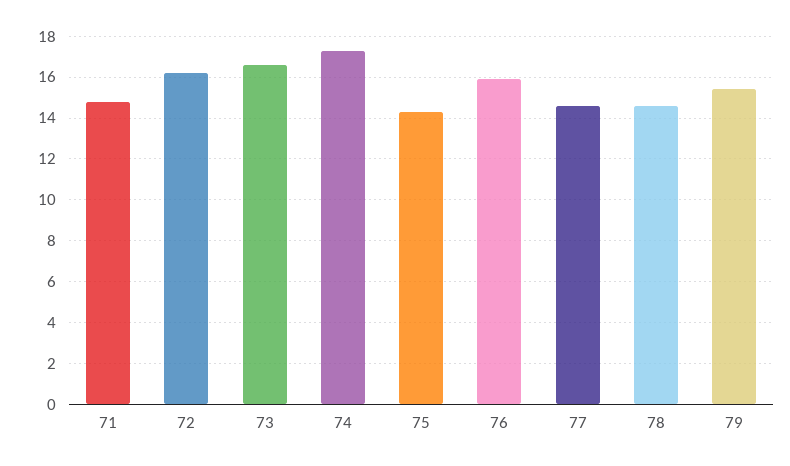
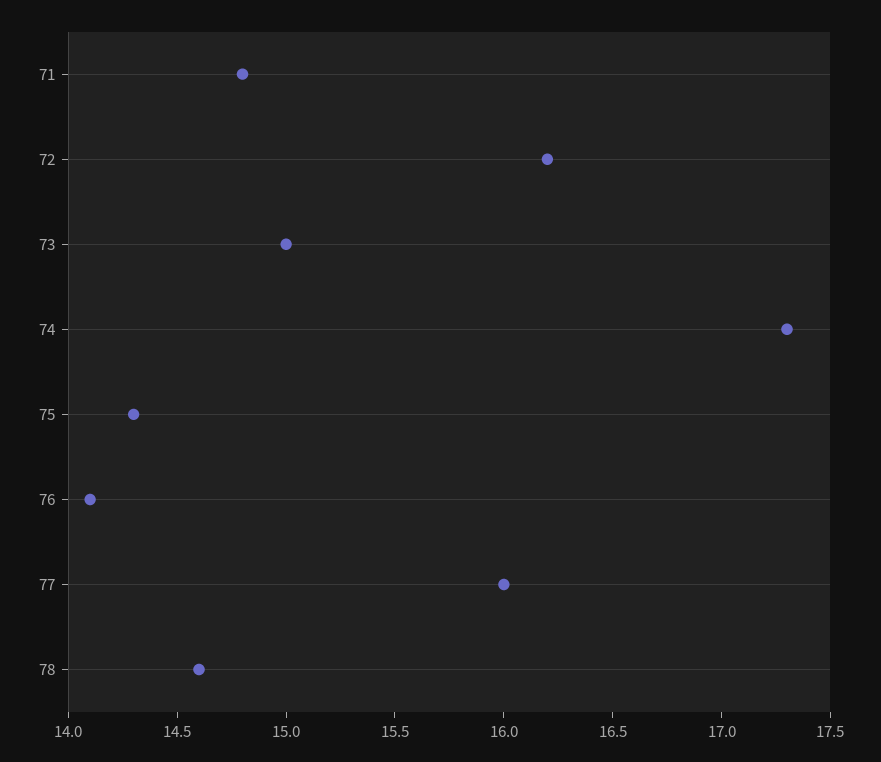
73: 16.5 -> 15
76: 16 -> 14.1
77: 14.5 -> 16
79: 15.5 -> none

